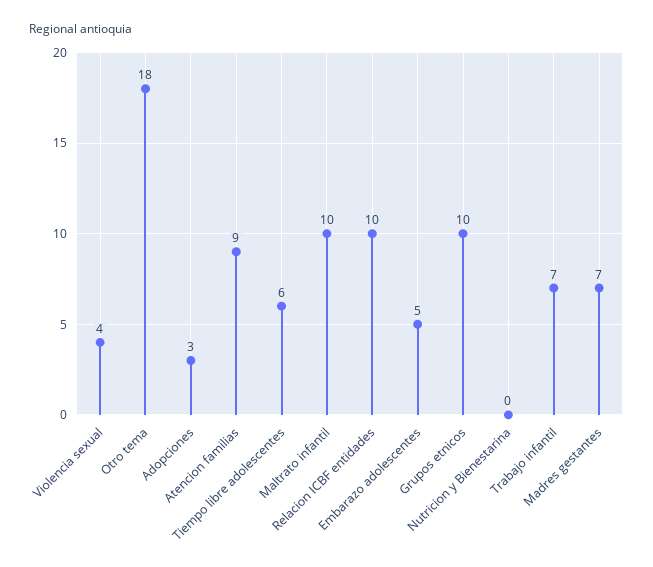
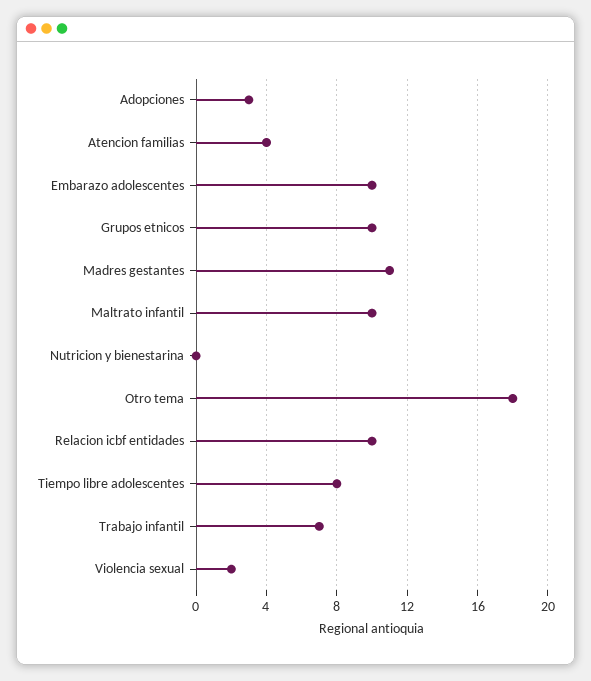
Violencia sexual: 4 -> 2
Atencion familias: 9 -> 4
Tiempo libre adolescentes: 6 -> 8
Embarazo adolescentes: 5 -> 10
Madres gestantes: 7 -> 11

